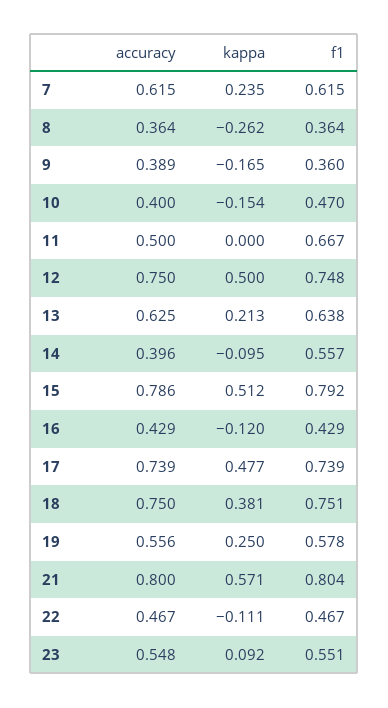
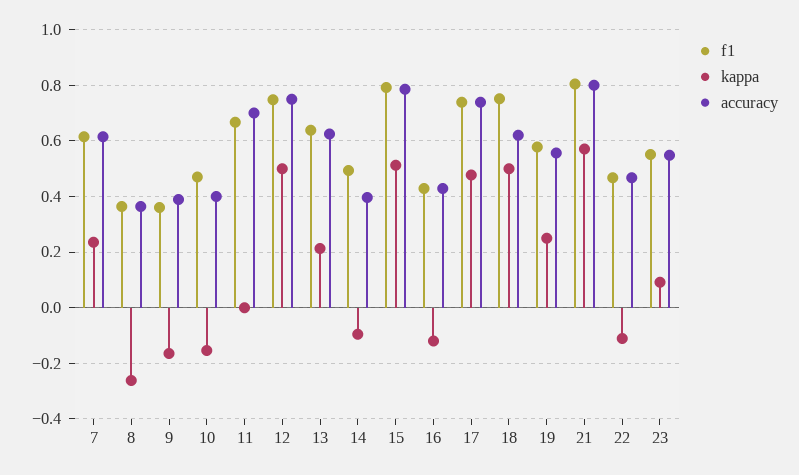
accuracy, 11: 0.5 -> 0.7
f1, 14: 0.557 -> 0.5
accuracy, 18: 0.75 -> 0.625
kappa, 18: 0.381 -> 0.5

